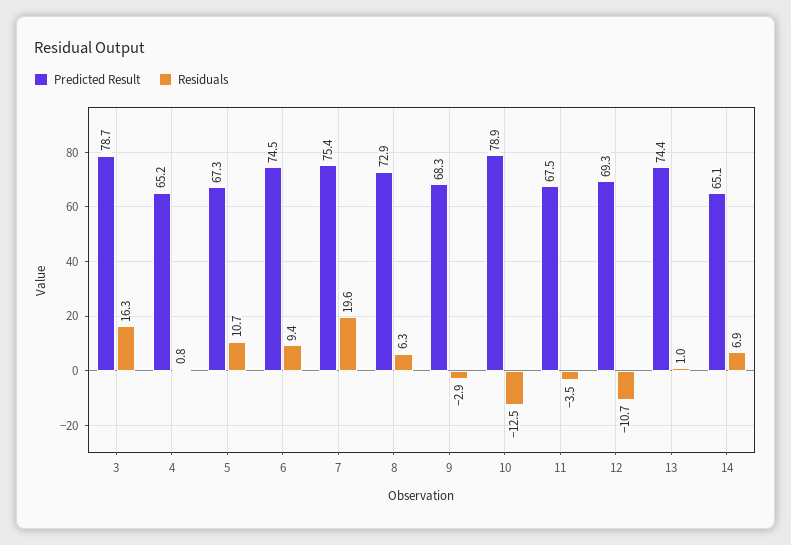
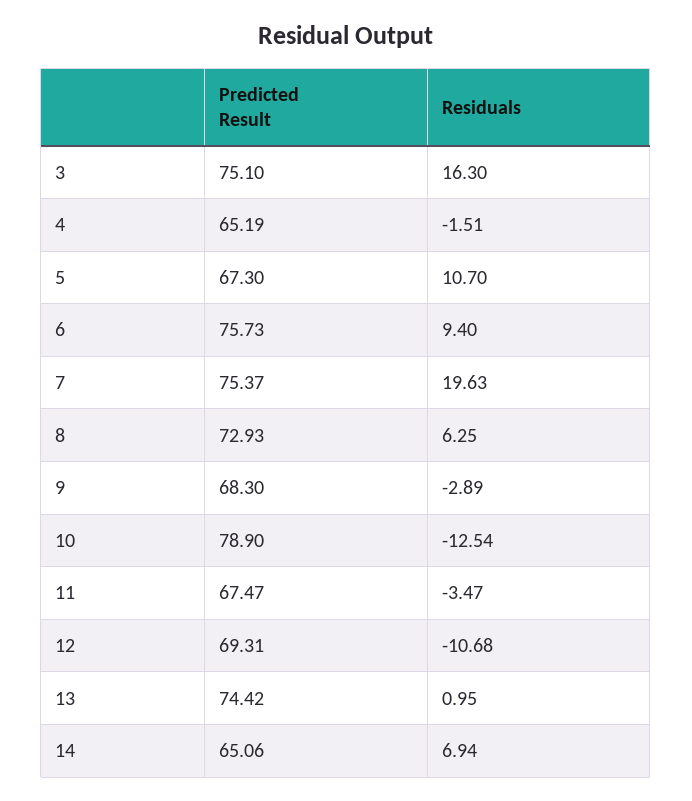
Predicted Result, 3: 78.7 -> 75.1
Residuals, 4: 0.8 -> -1.51
Predicted Result, 6: 74.5 -> 75.73

